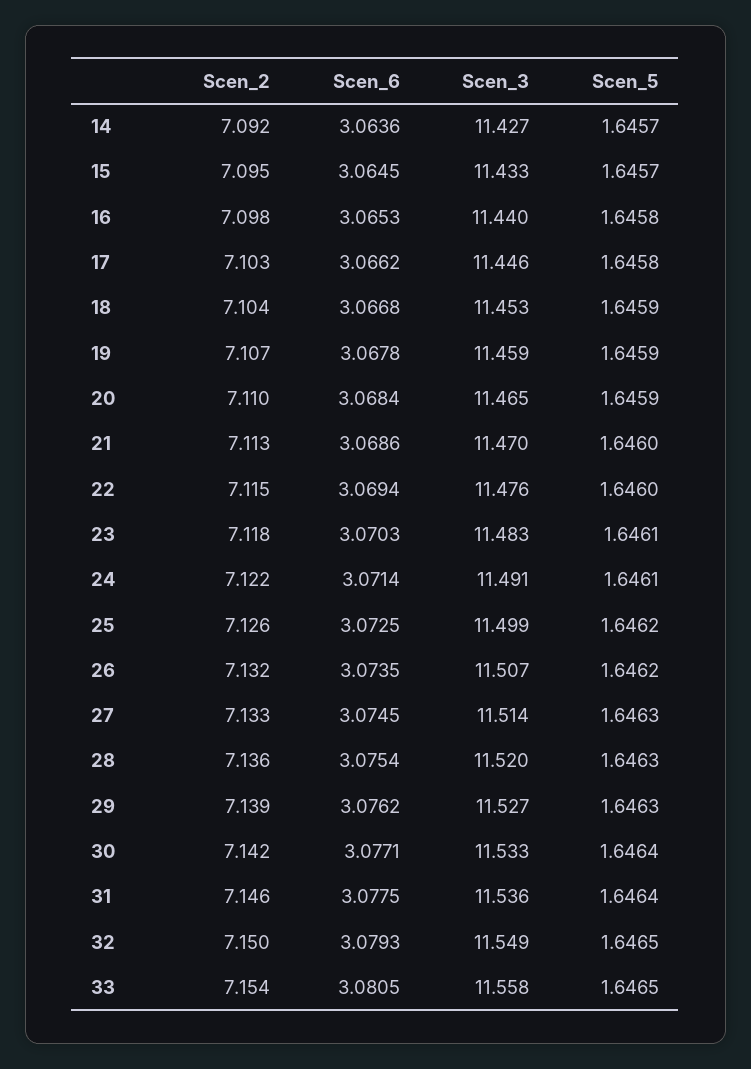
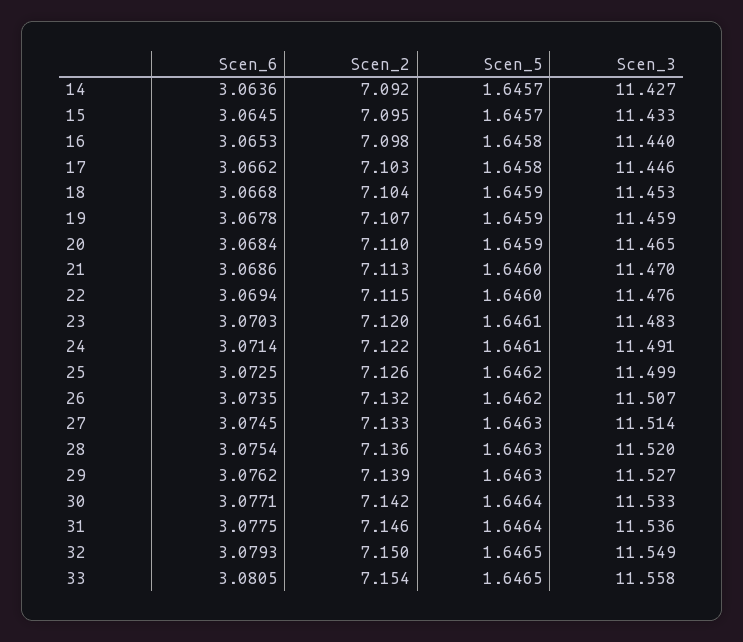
Scen_2, 23: 7.118 -> 7.12

